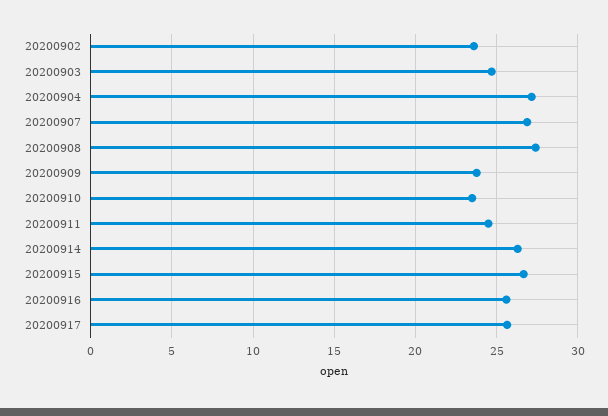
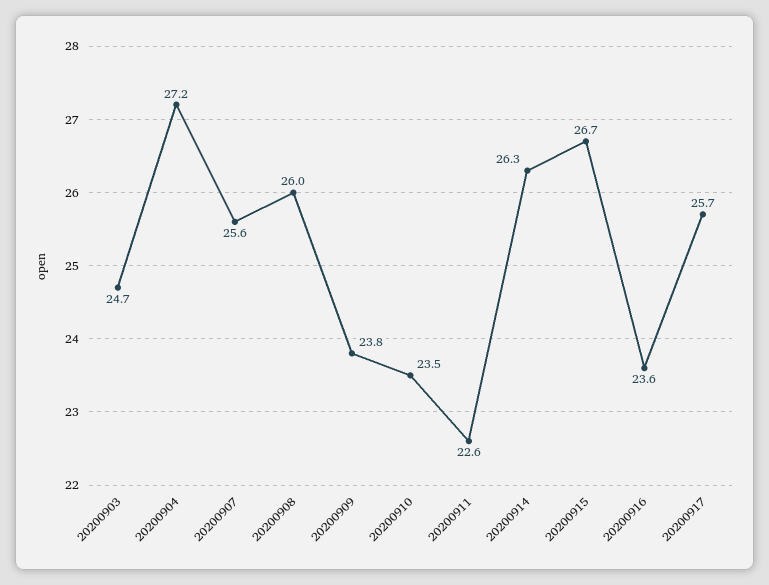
20200902: 23.5 -> none
20200907: 27 -> 25.6
20200908: 27.5 -> 26
20200911: 24.5 -> 22.6
20200916: 25.5 -> 23.6

